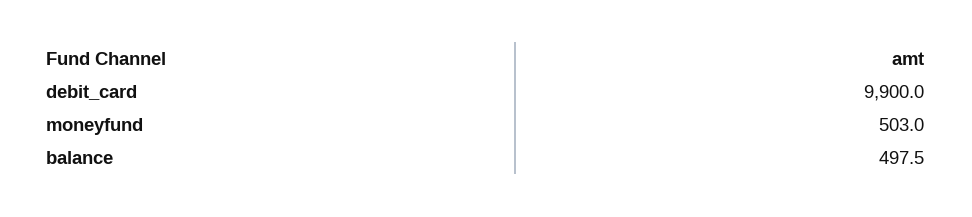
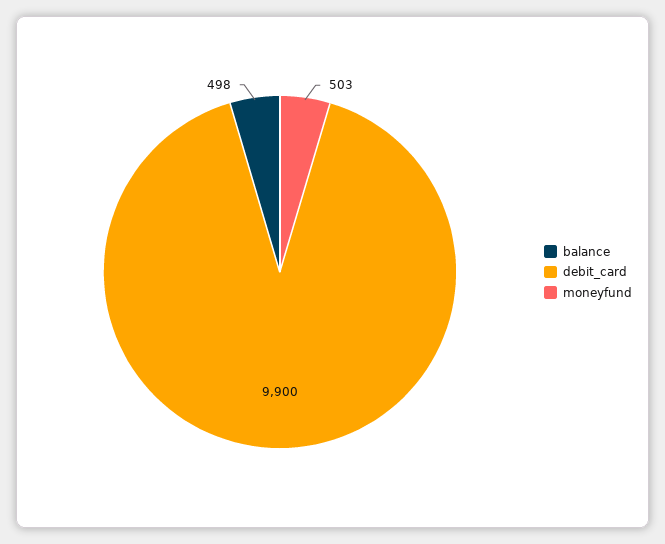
balance: 497.5 -> 498

